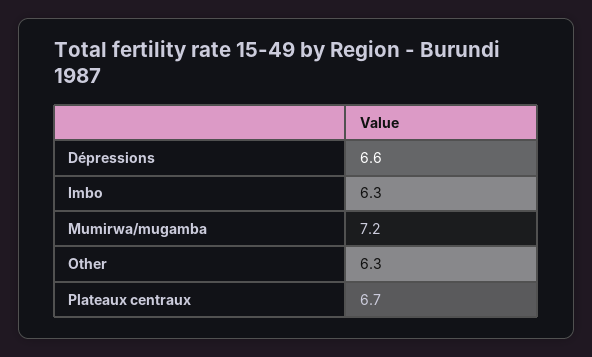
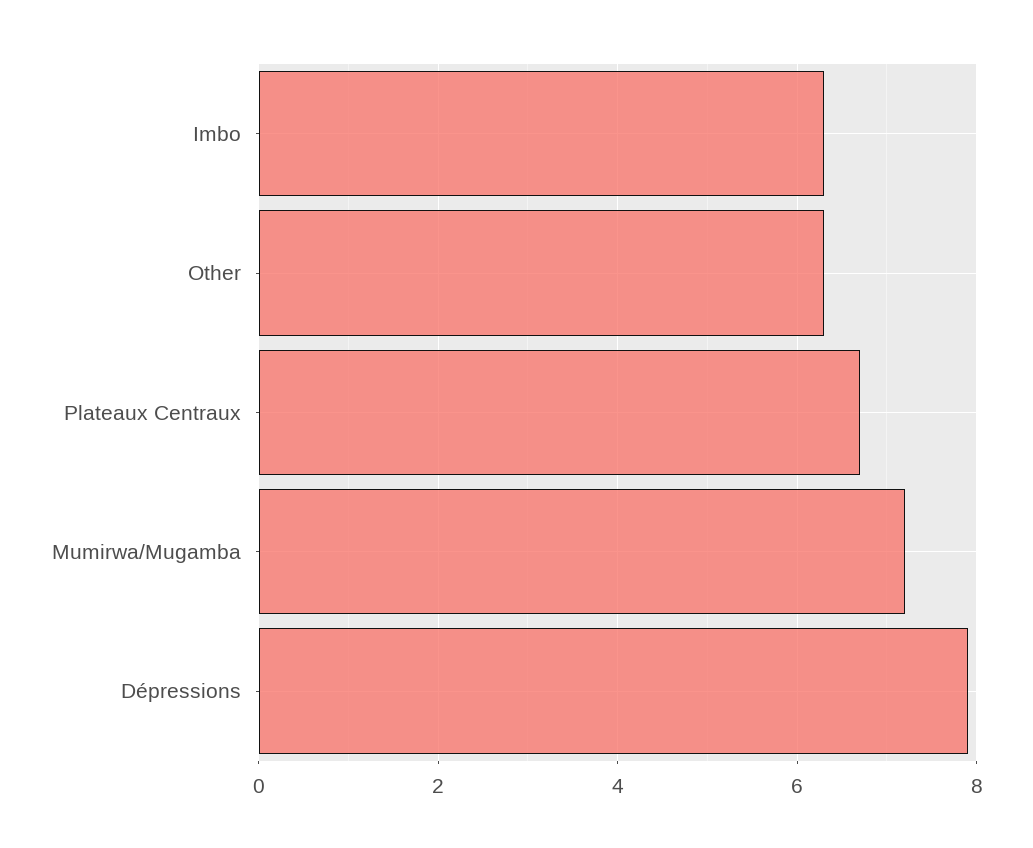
Dépressions: 6.6 -> 8

